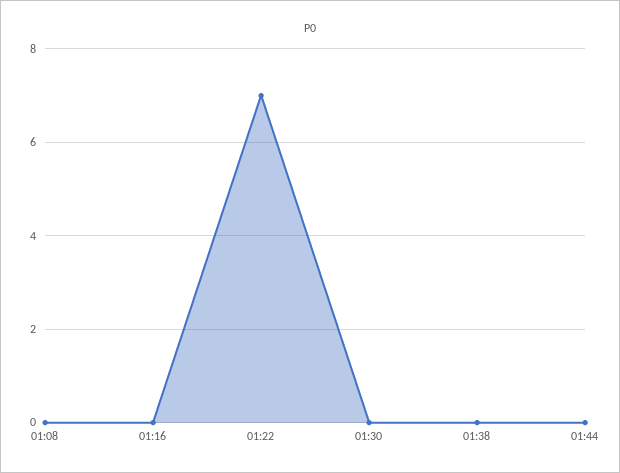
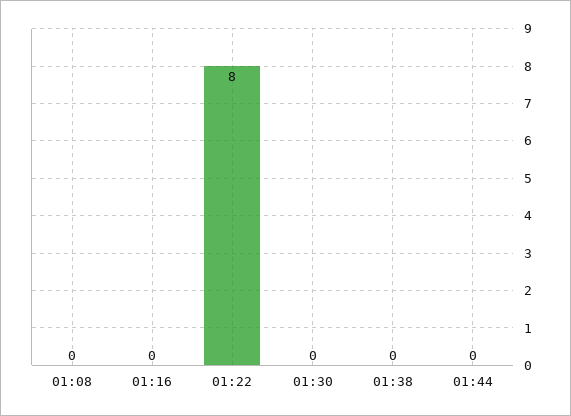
01:22: 7 -> 8

